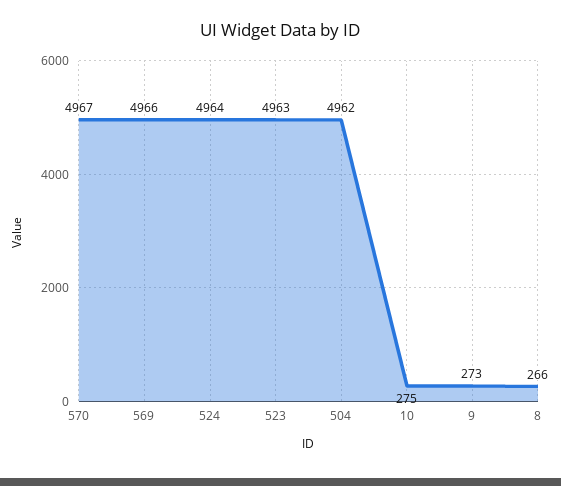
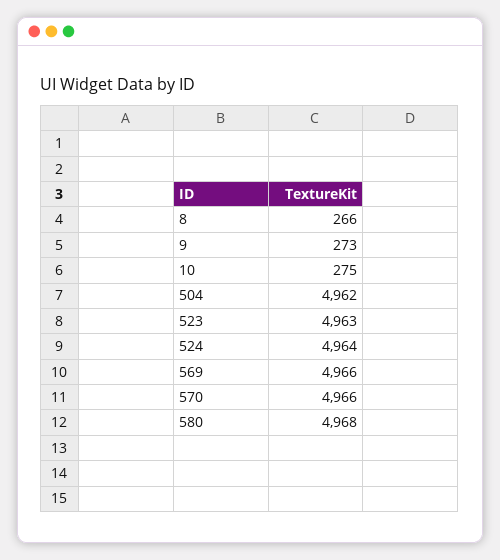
570: 4967 -> 4966
580: none -> 4968

